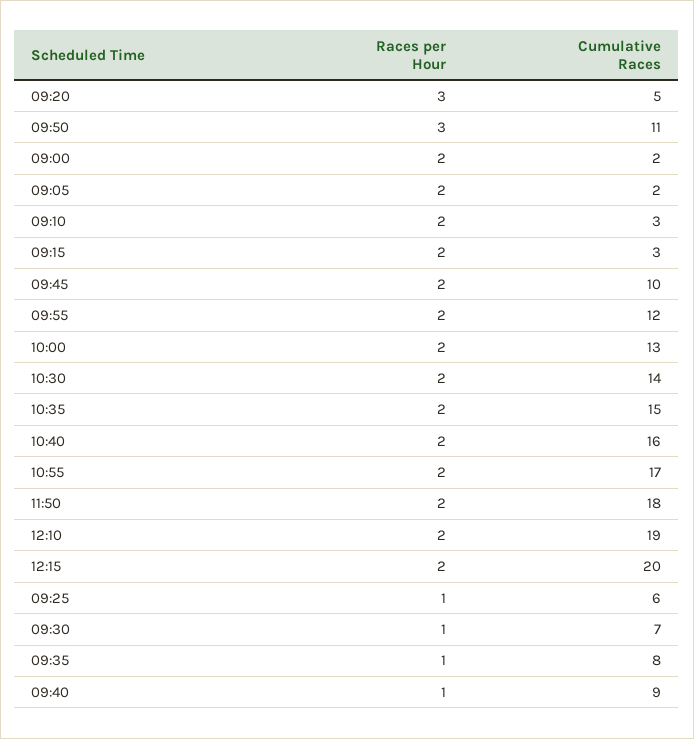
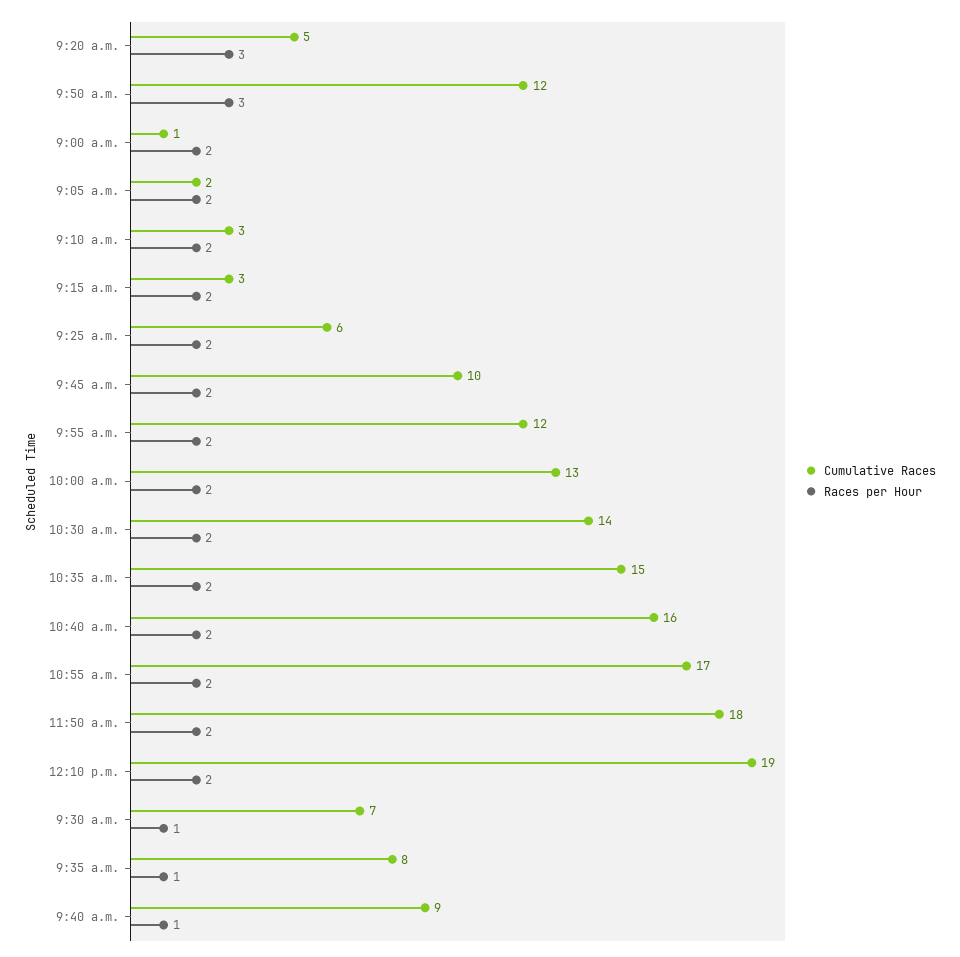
Cumulative Races, 09:50: 11 -> 12
Cumulative Races, 09:00: 2 -> 1
Races per Hour, 12:15: 2 -> none
Cumulative Races, 12:15: 20 -> none
Races per Hour, 09:25: 1 -> 2

